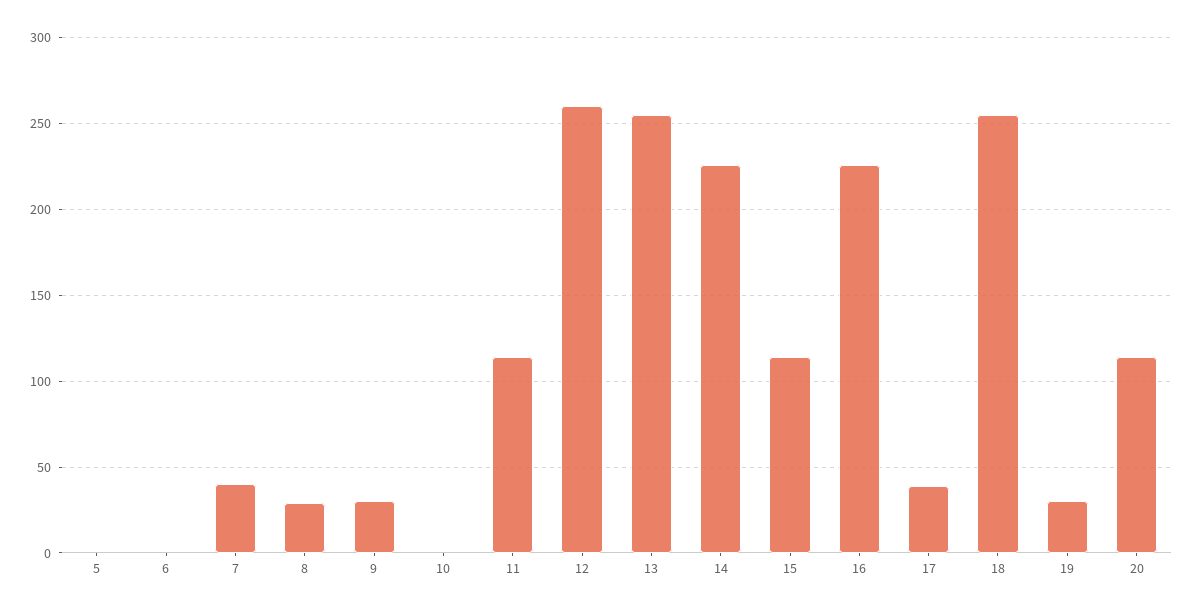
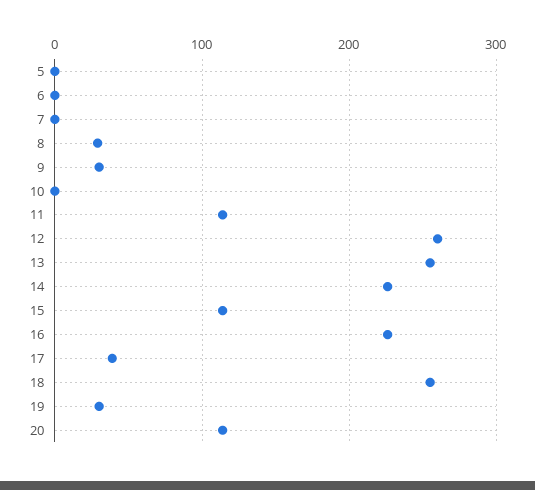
7: 40 -> 0

